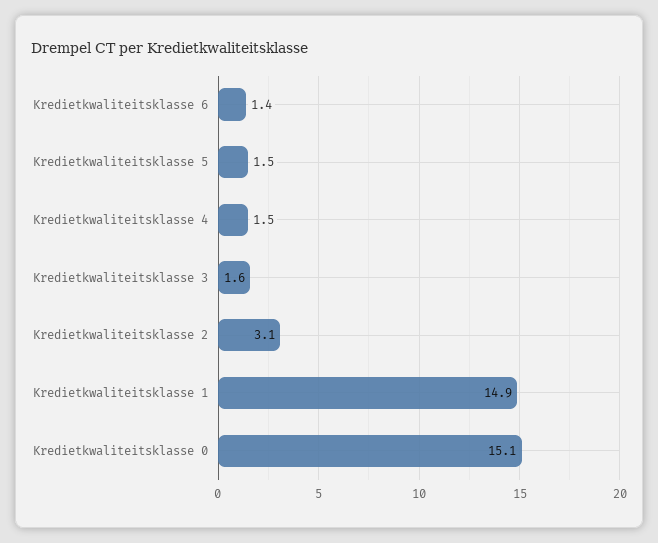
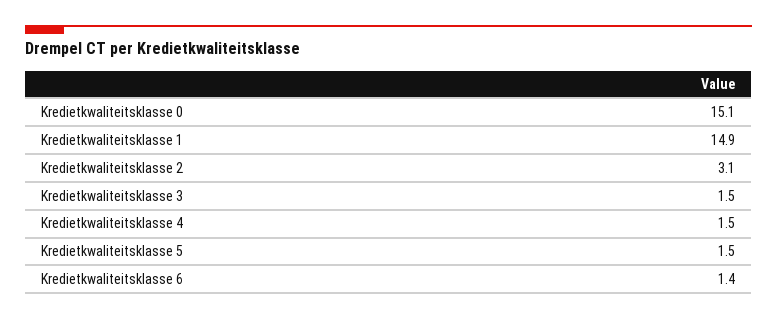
Kredietkwaliteitsklasse 3: 1.6 -> 1.5

